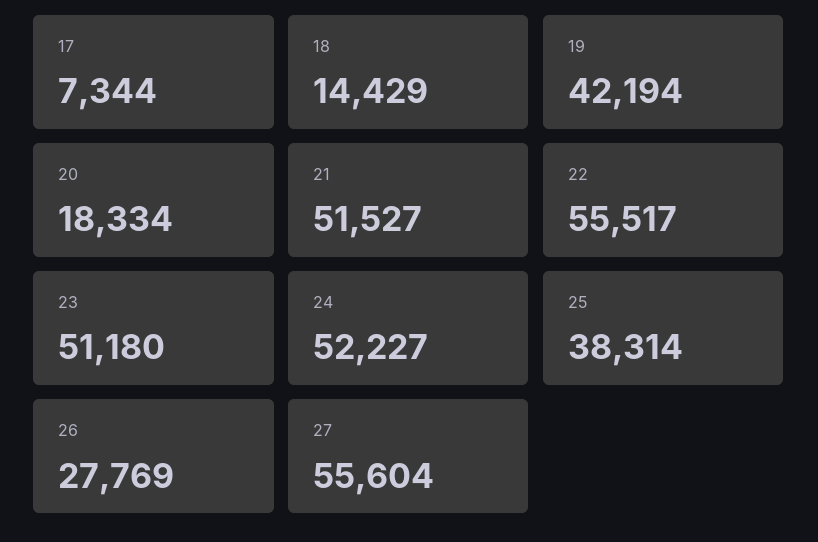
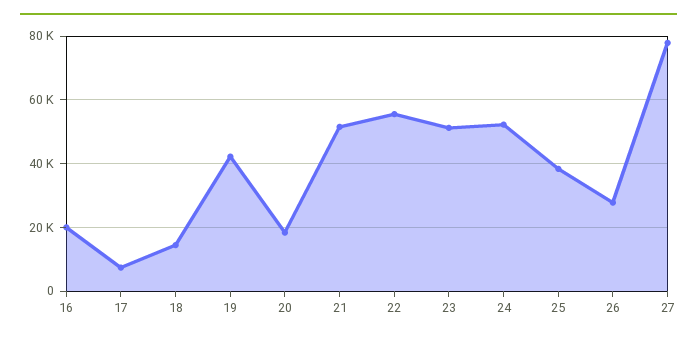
27: 55604 -> 78000
16: none -> 20000

